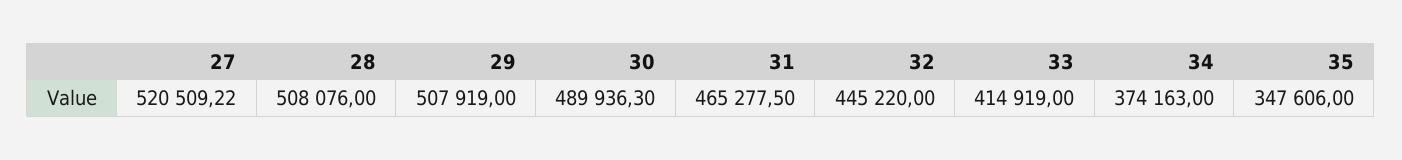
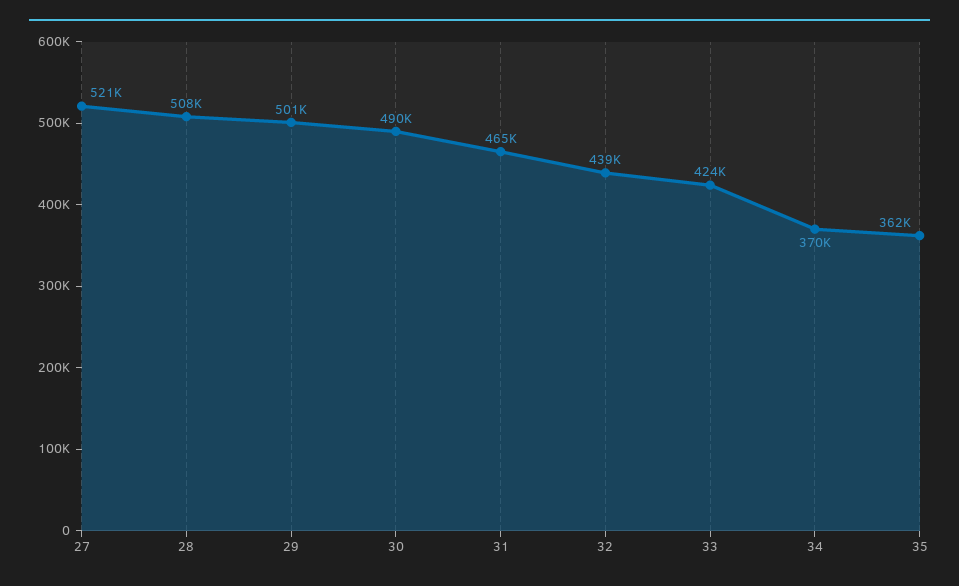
29: 507919 -> 501000
32: 445220 -> 439000
33: 414919 -> 424000
34: 374163 -> 370000
35: 347606 -> 362000

